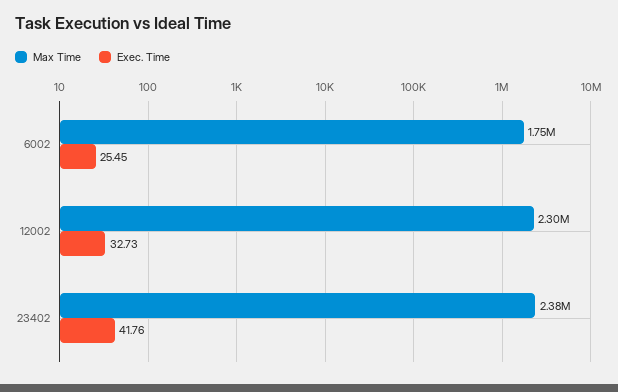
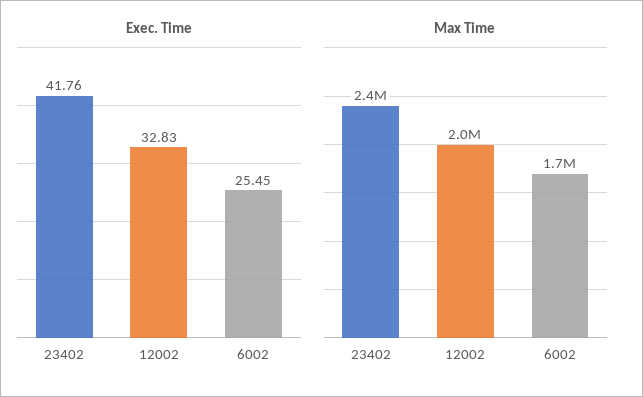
Max Time, 12002: 2300000 -> 2000000
Exec. Time, 12002: 32.73 -> 32.83

